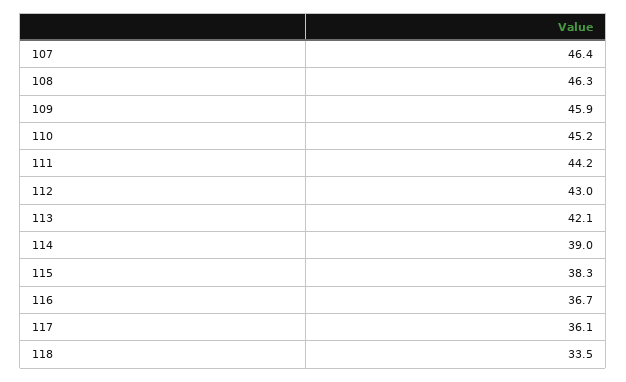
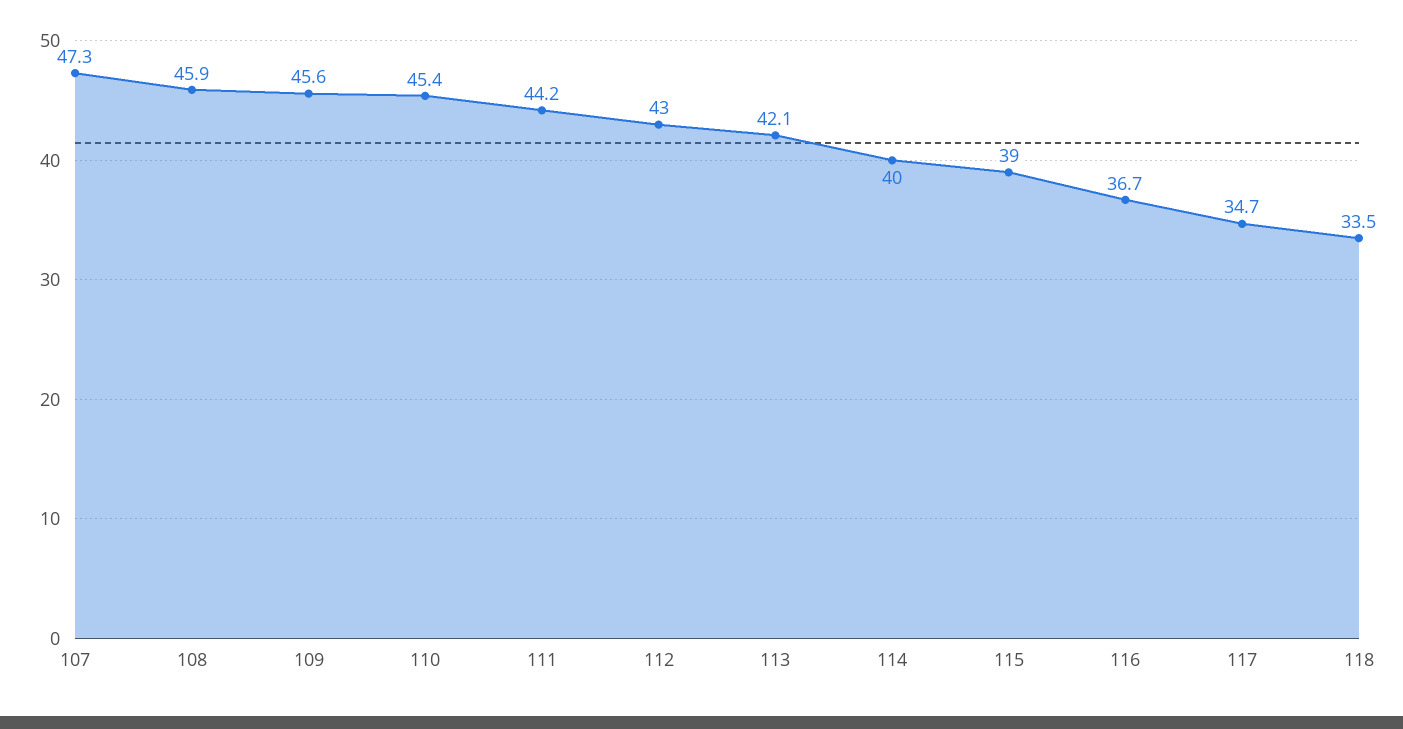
107: 46.4 -> 47.3
108: 46.3 -> 45.9
109: 45.9 -> 45.6
110: 45.2 -> 45.4
114: 39 -> 40
115: 38.3 -> 39
117: 36.1 -> 34.7

